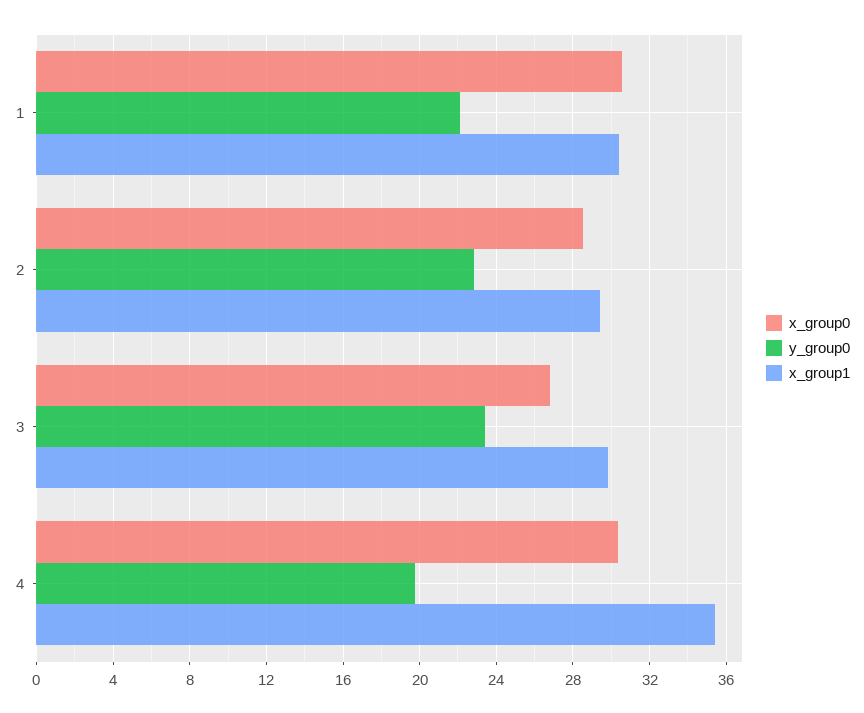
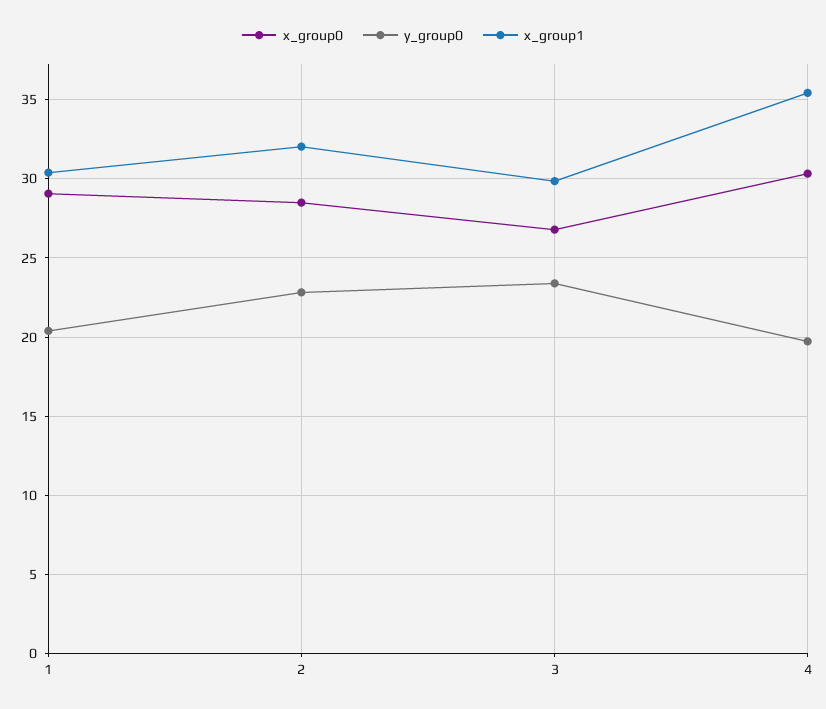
x_group0, 1: 30.5 -> 29
y_group0, 1: 22 -> 20.5
x_group1, 2: 29.5 -> 32

